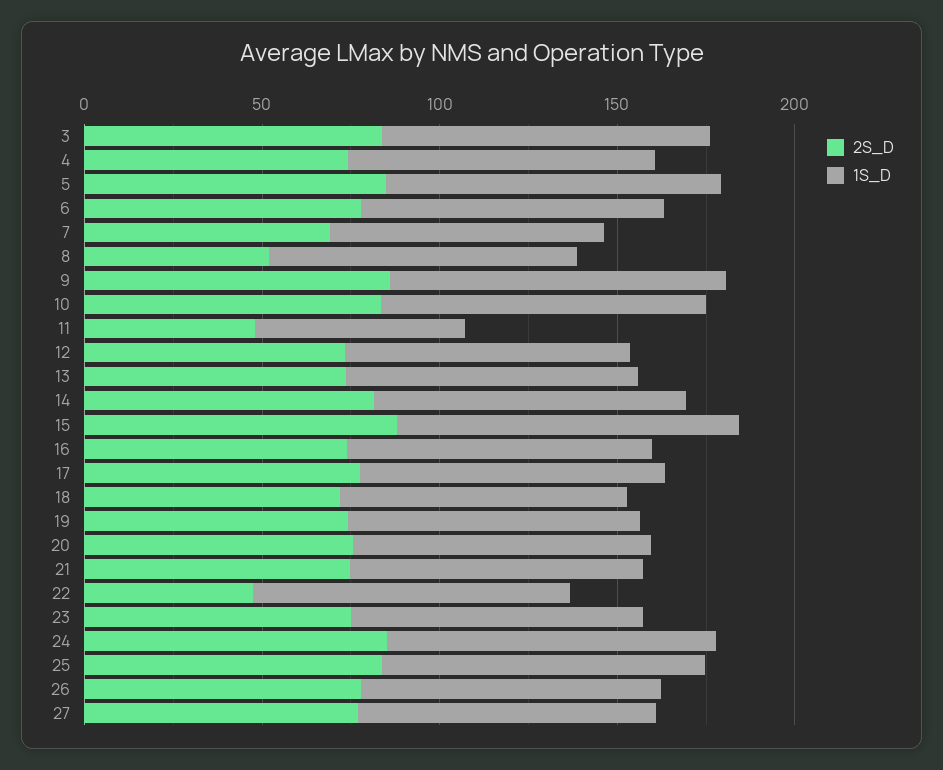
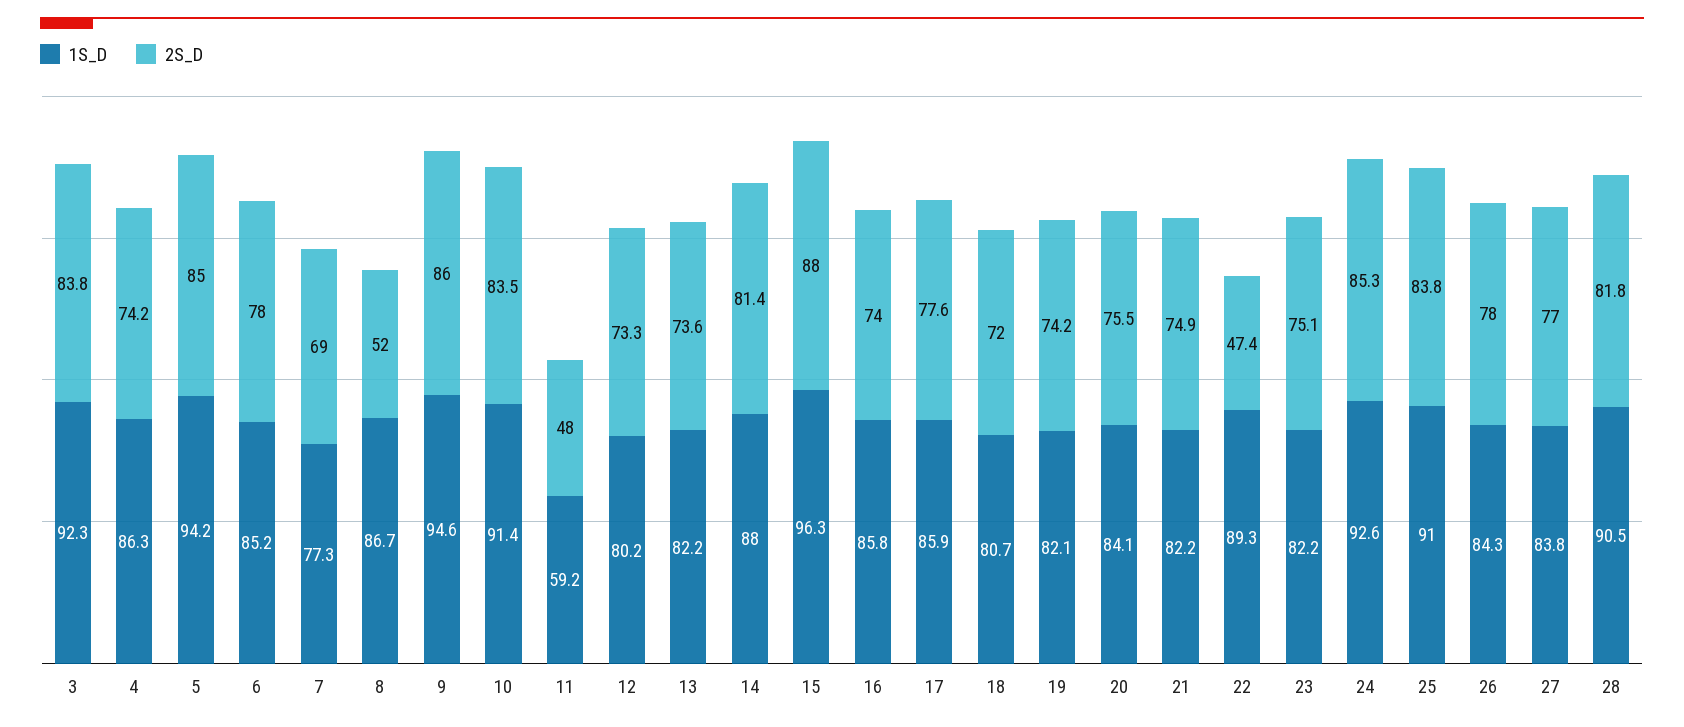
1S_D, 28: none -> 90.5
2S_D, 28: none -> 81.8

